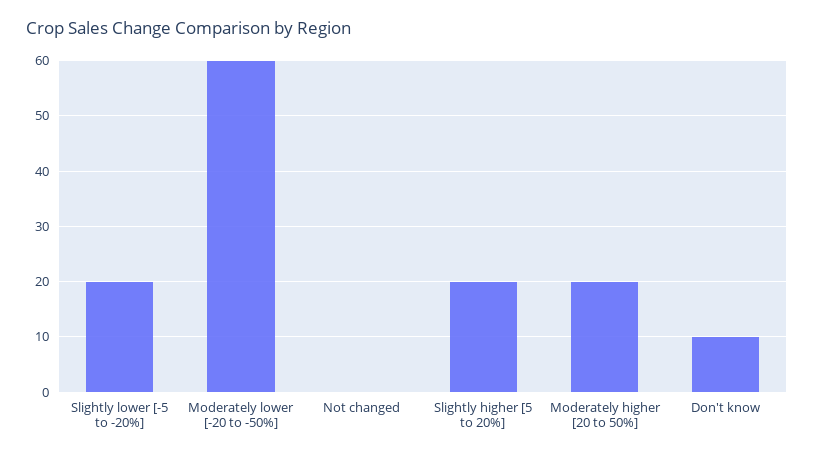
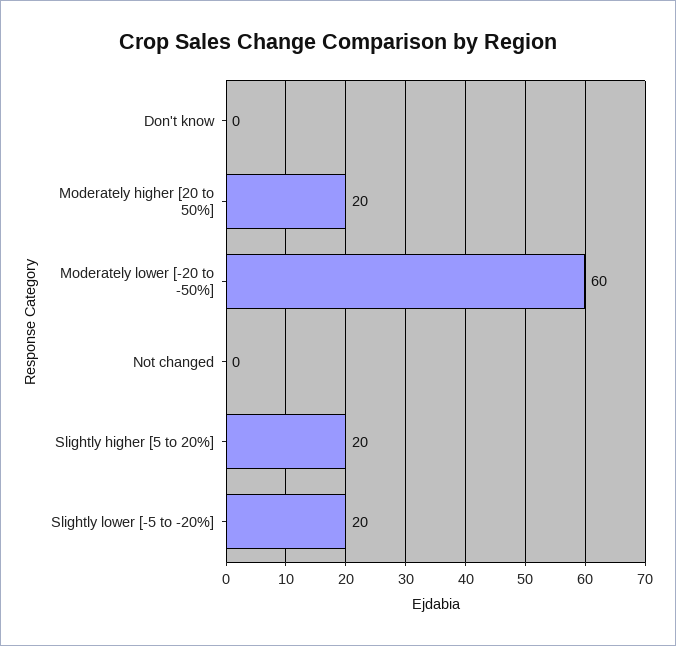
Don't know: 10 -> 0

